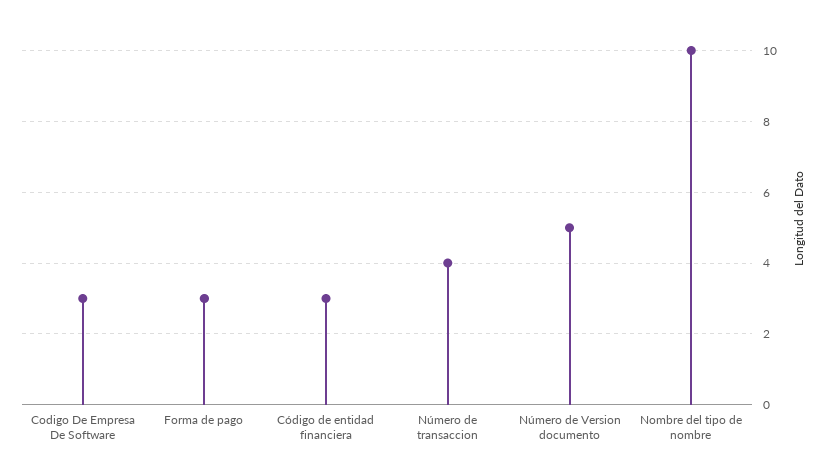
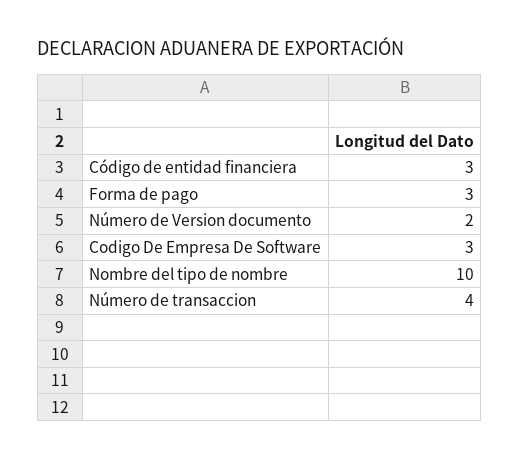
Número de Version documento: 5 -> 2

